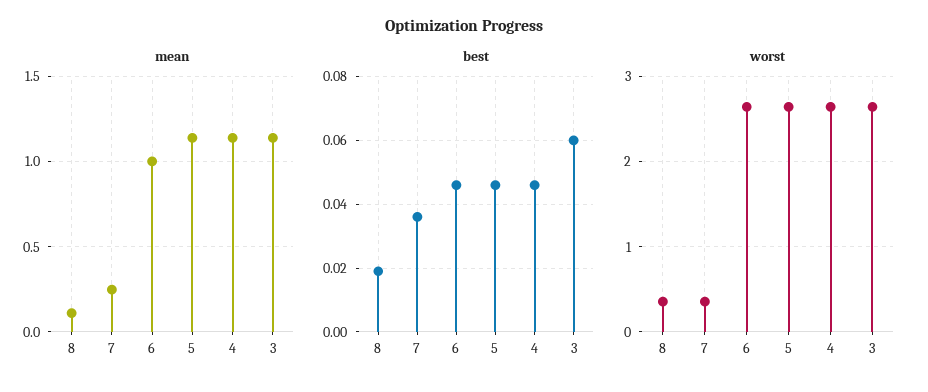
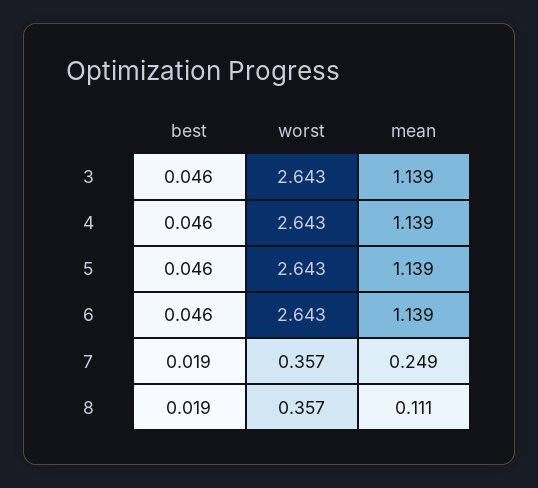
mean, 6: 1 -> 1.139
best, 7: 0.035 -> 0.019
best, 3: 0.06 -> 0.046

